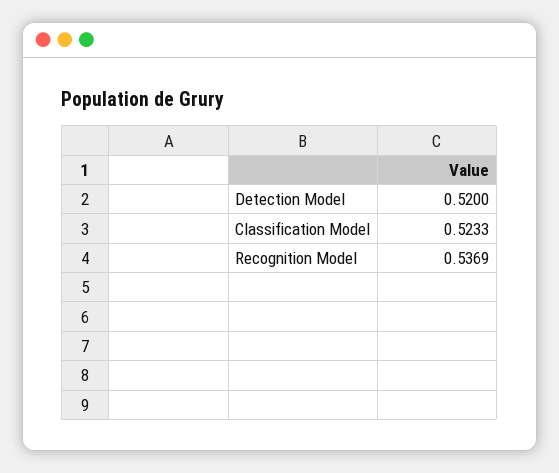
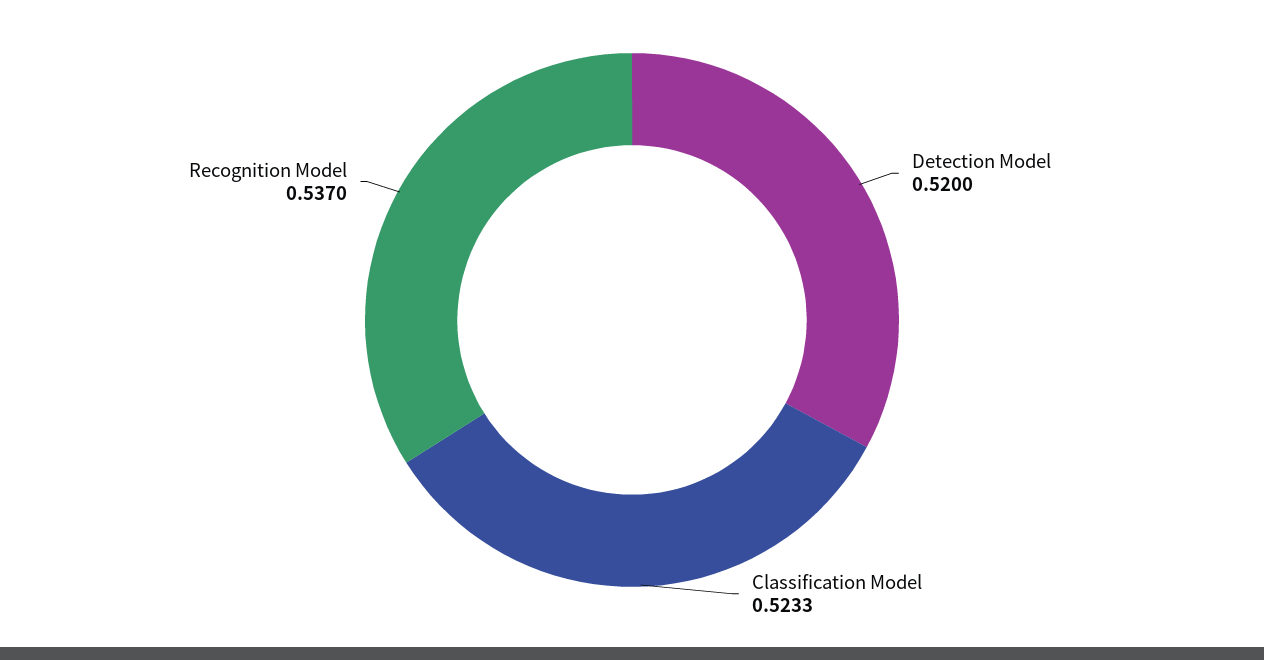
Recognition Model: 0.5369 -> 0.537

